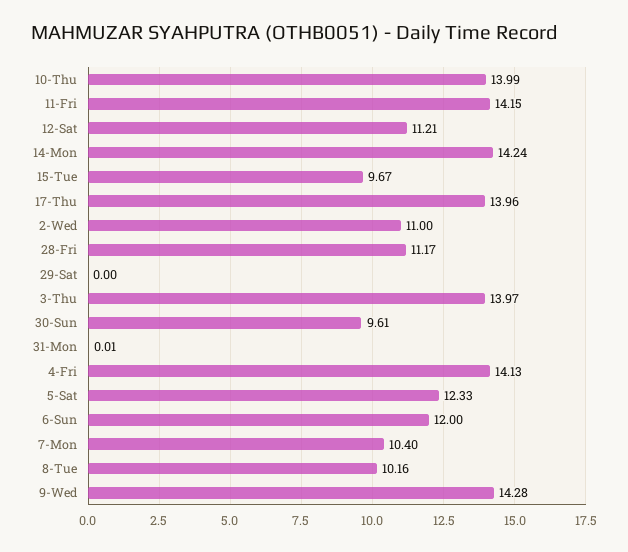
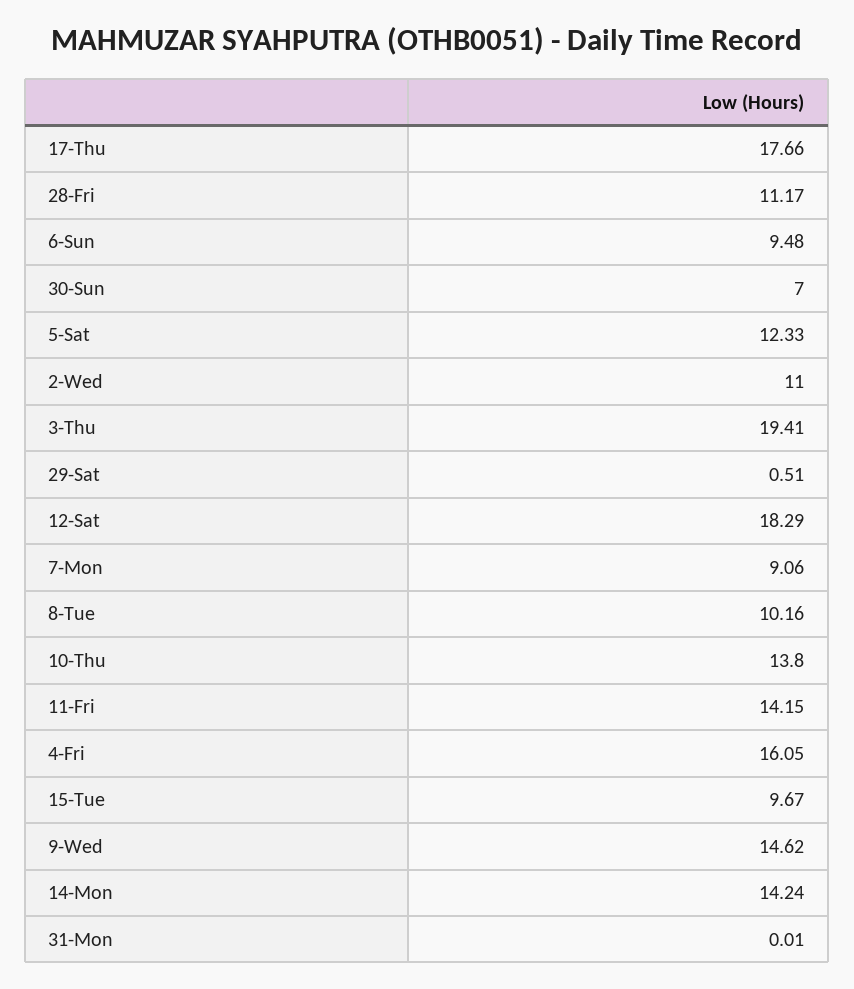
10-Thu: 13.99 -> 13.8
12-Sat: 11.21 -> 18.29
17-Thu: 13.96 -> 17.66
29-Sat: 0 -> 0.51
3-Thu: 13.97 -> 19.41
30-Sun: 9.61 -> 7
4-Fri: 14.13 -> 16.05
6-Sun: 12 -> 9.48
7-Mon: 10.4 -> 9.06
9-Wed: 14.28 -> 14.62

